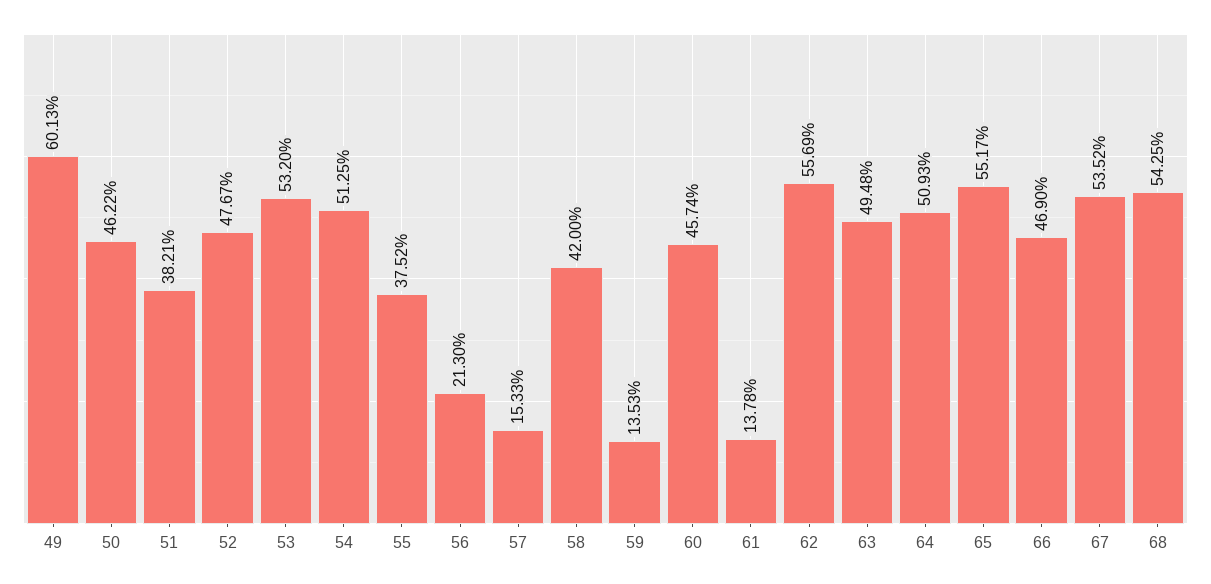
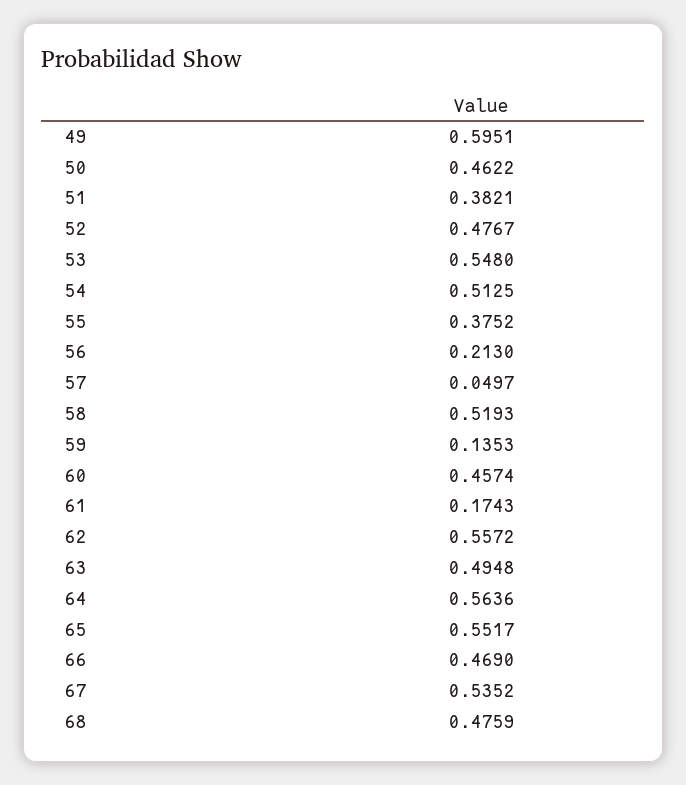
49: 0.6013 -> 0.5951
53: 0.532 -> 0.548
57: 0.1533 -> 0.0497
58: 0.42 -> 0.5193
61: 0.1378 -> 0.1743
62: 0.5569 -> 0.5572
64: 0.5093 -> 0.5636
68: 0.5425 -> 0.4759

